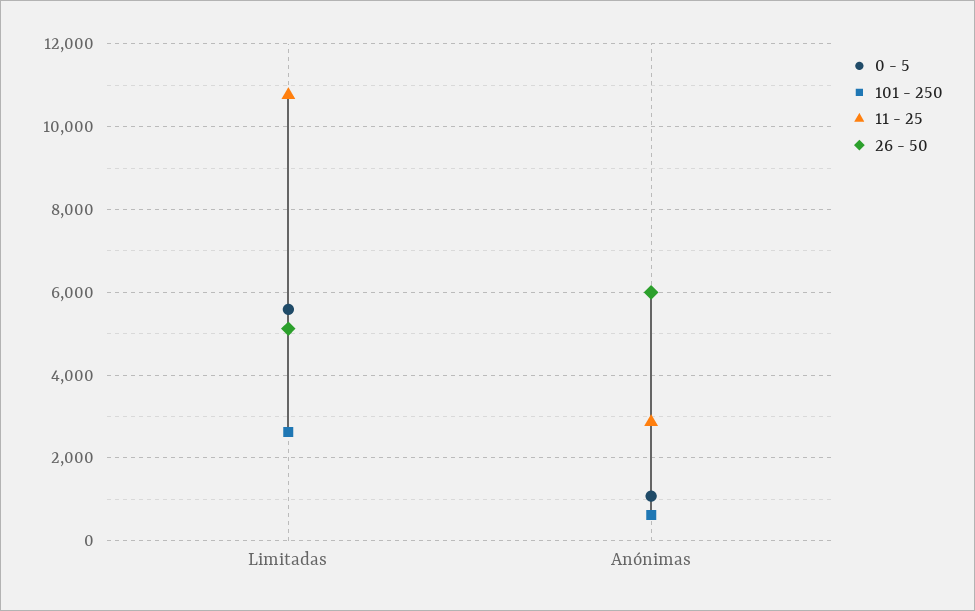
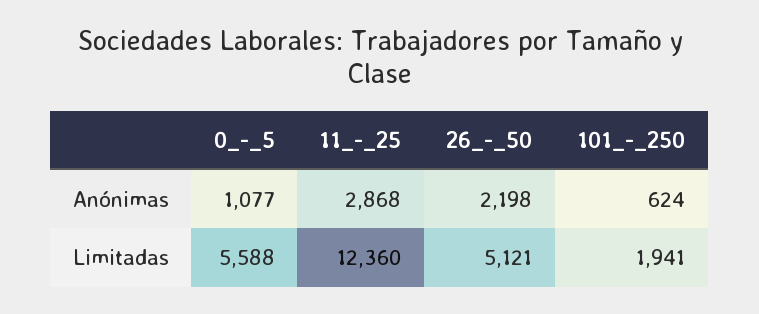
101 - 250, Limitadas: 2600 -> 1941
11 - 25, Limitadas: 10800 -> 12360
26 - 50, Anónimas: 6000 -> 2198

